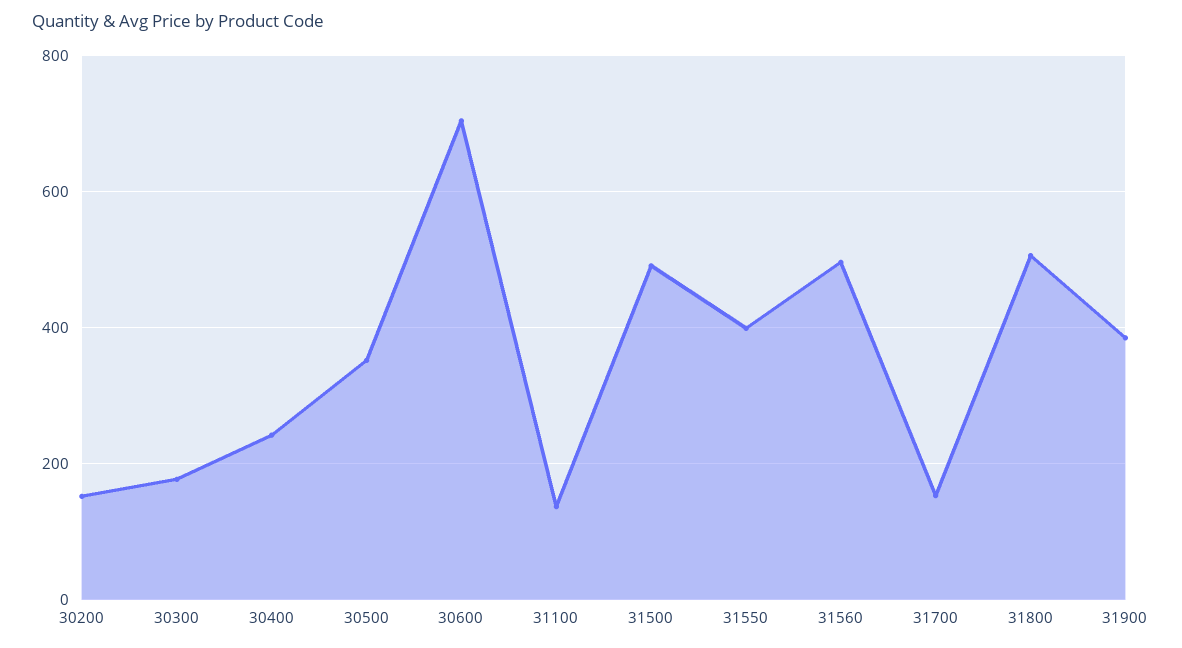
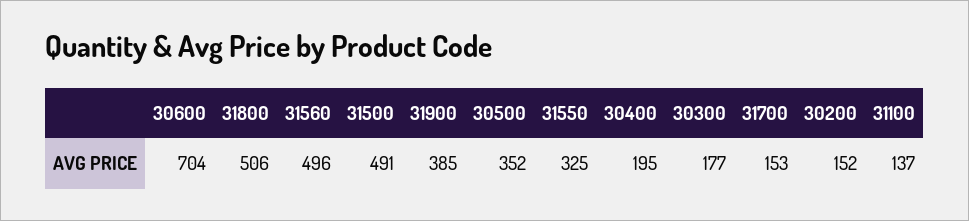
30400: 240 -> 195
31550: 400 -> 325

